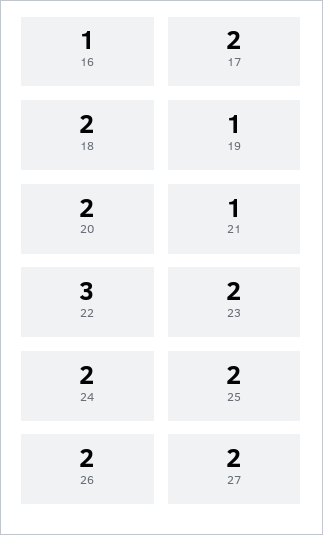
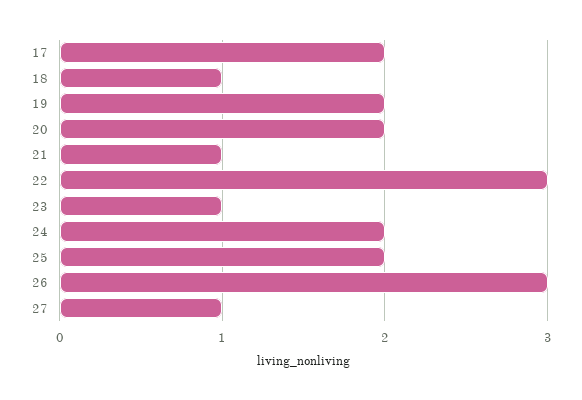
16: 1 -> none
18: 2 -> 1
19: 1 -> 2
23: 2 -> 1
26: 2 -> 3
27: 2 -> 1

